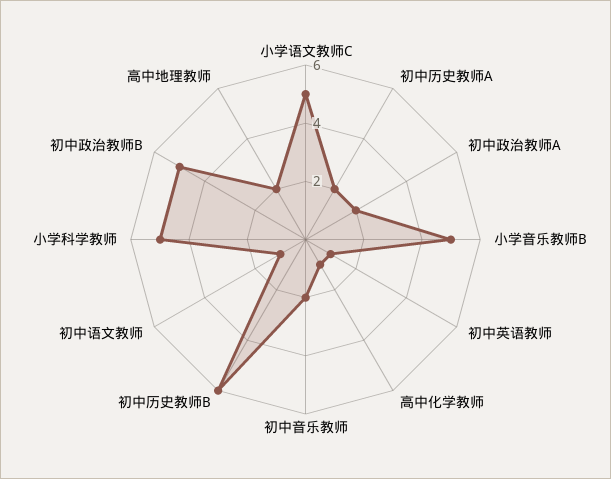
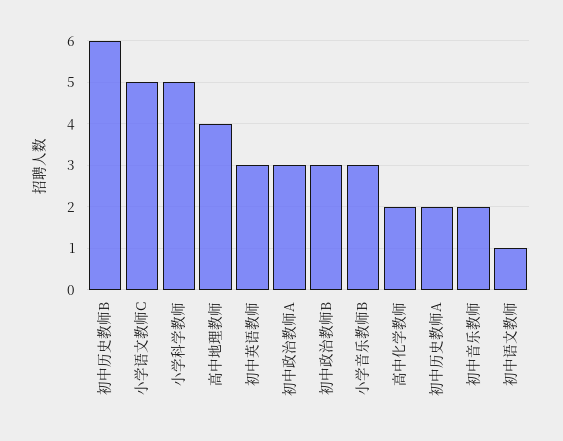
初中政治教师A: 2 -> 3
小学音乐教师B: 5 -> 3
初中英语教师: 1 -> 3
高中化学教师: 1 -> 2
初中政治教师B: 5 -> 3
高中地理教师: 2 -> 4

